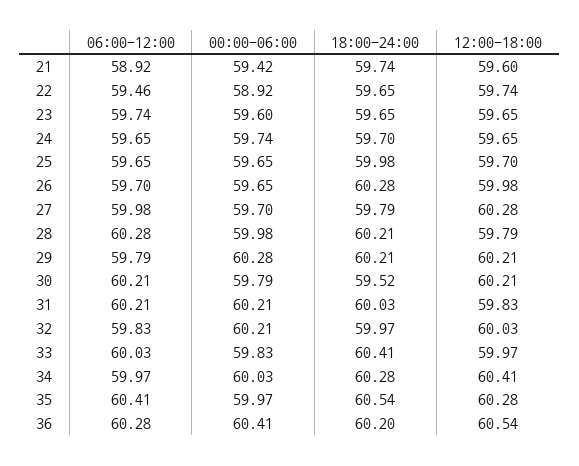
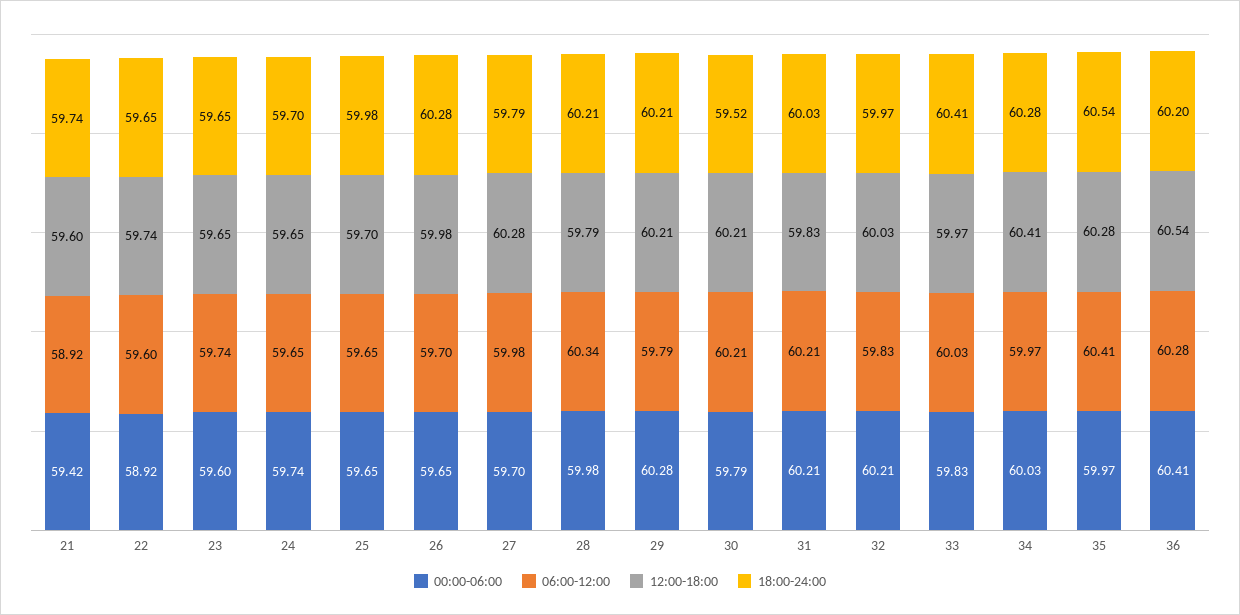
06:00-12:00, 22: 59.46 -> 59.6
06:00-12:00, 28: 60.28 -> 60.34

